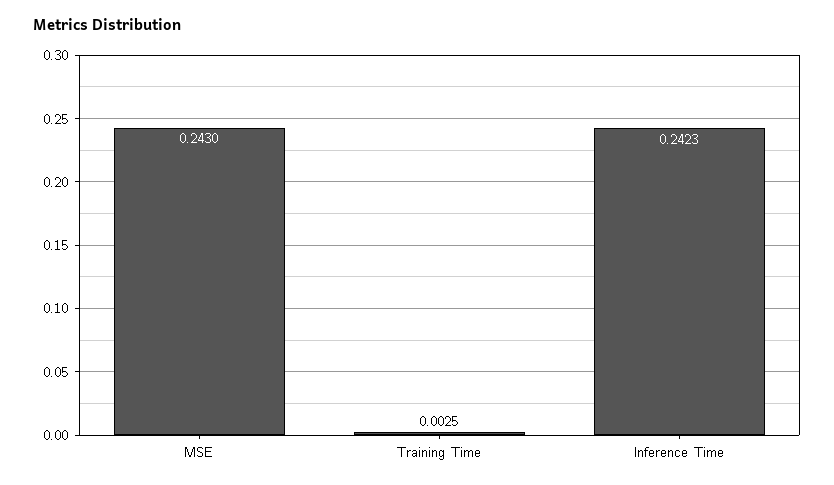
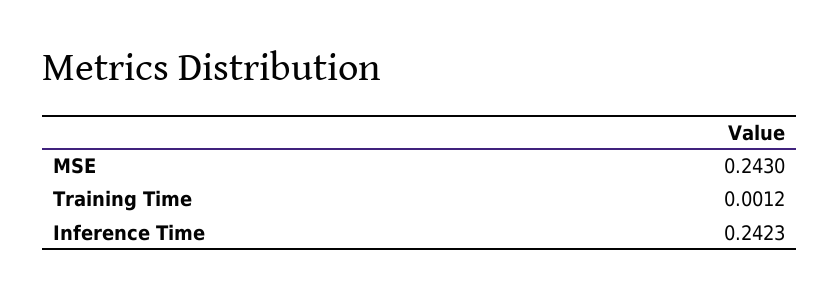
Training Time: 0.0025 -> 0.0012

